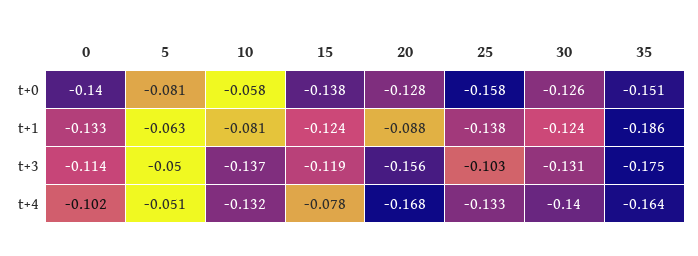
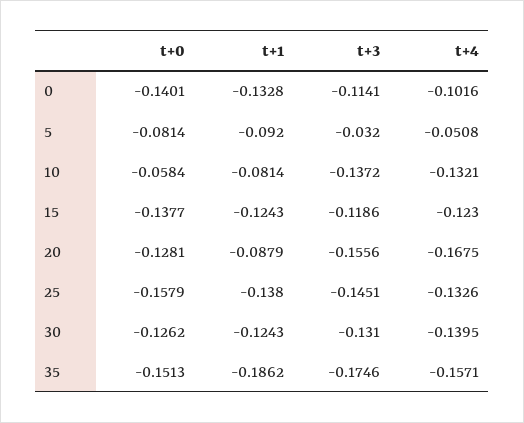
5, t+1: -0.063 -> -0.092
5, t+3: -0.05 -> -0.032
25, t+3: -0.103 -> -0.1451
15, t+4: -0.078 -> -0.123
35, t+4: -0.164 -> -0.1571

